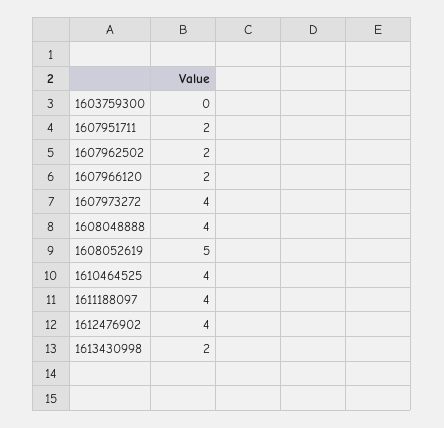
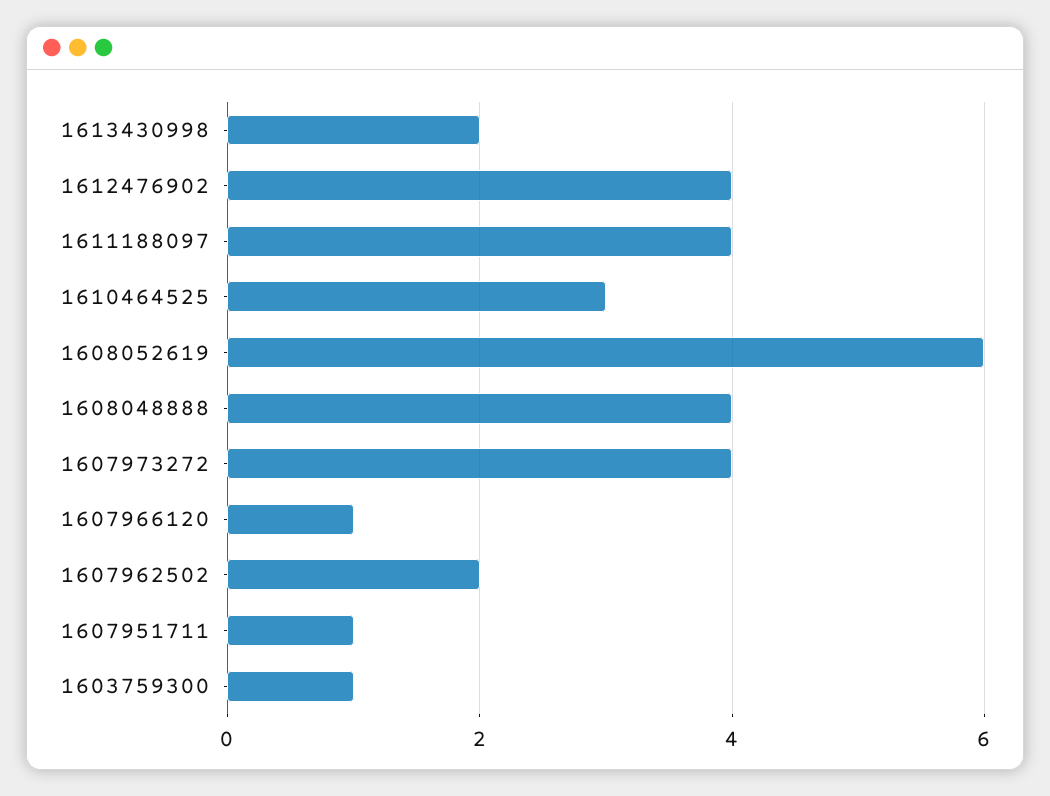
1603759300: 0 -> 1
1607951711: 2 -> 1
1607966120: 2 -> 1
1608052619: 5 -> 6
1610464525: 4 -> 3

